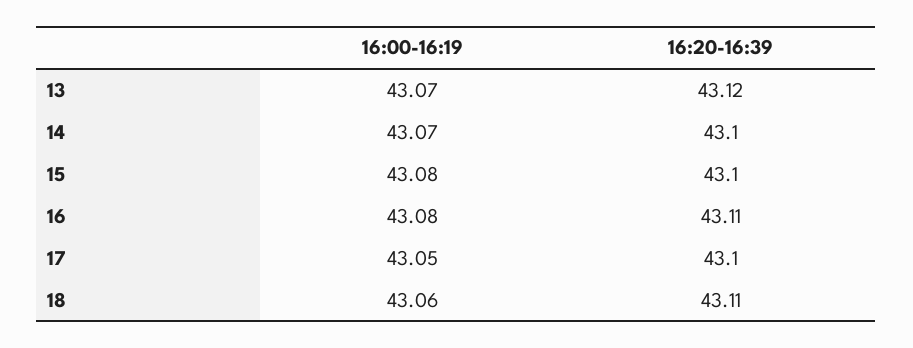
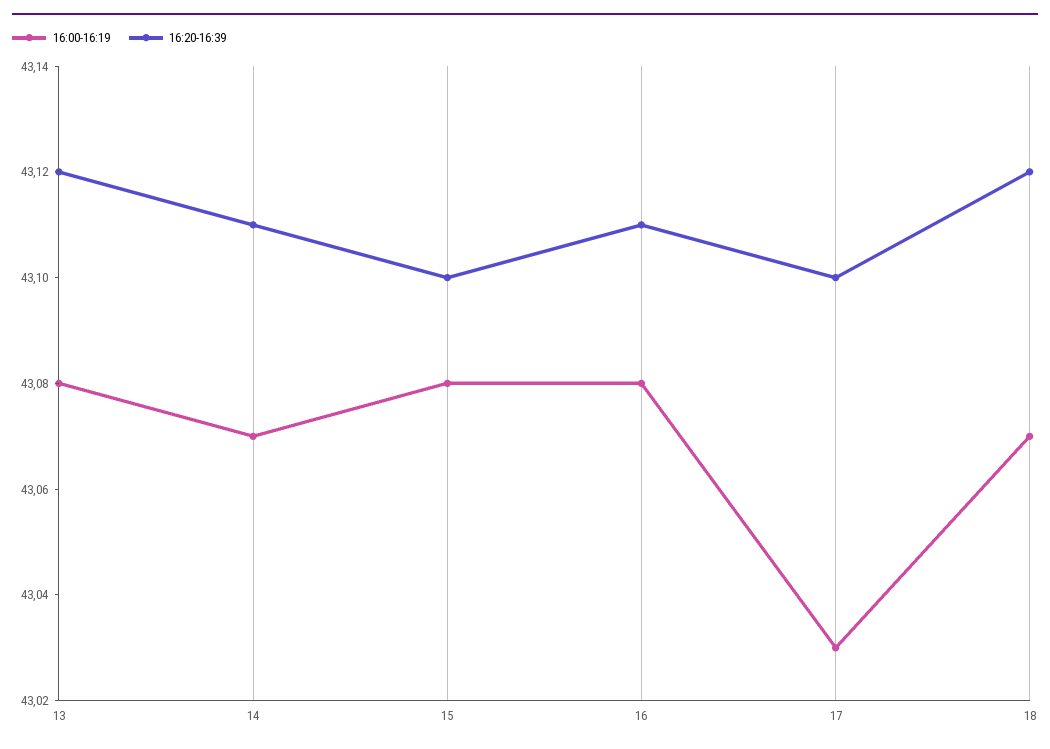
16:00-16:19, 13: 43.07 -> 43.08
16:20-16:39, 14: 43.1 -> 43.11
16:00-16:19, 17: 43.05 -> 43.03
16:00-16:19, 18: 43.06 -> 43.07
16:20-16:39, 18: 43.11 -> 43.12

